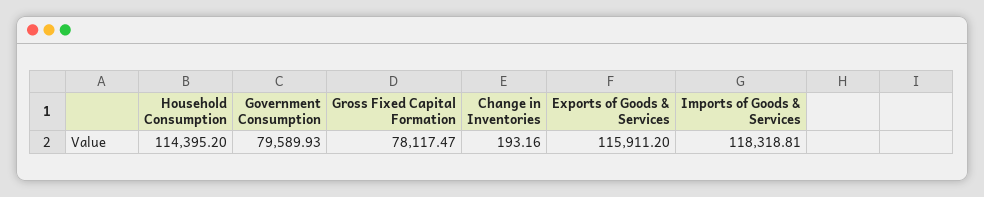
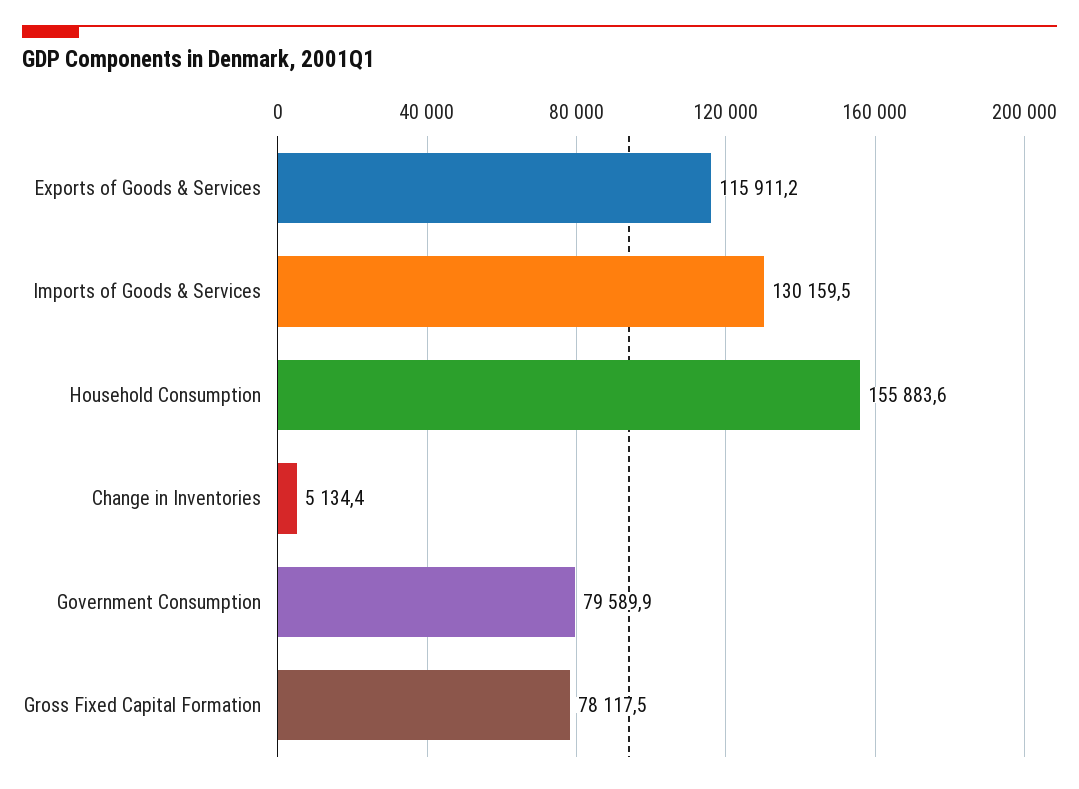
Household Consumption: 114395.2 -> 155883.6
Change in Inventories: 193.16 -> 5134.4
Imports of Goods & Services: 118318.81 -> 130159.5

